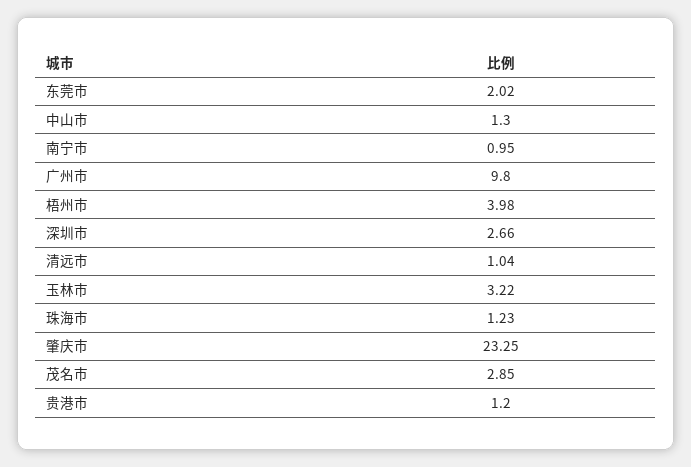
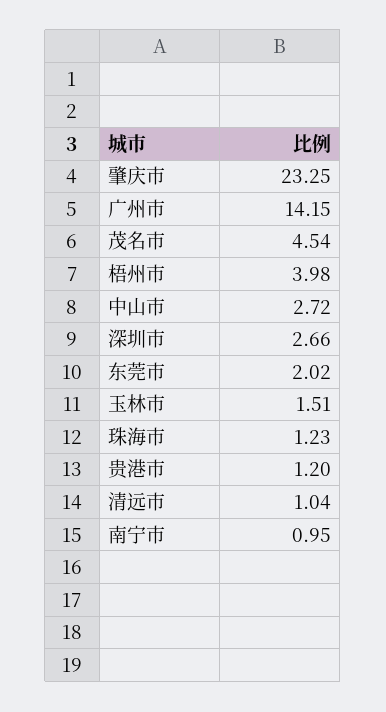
中山市: 1.3 -> 2.72
广州市: 9.8 -> 14.15
玉林市: 3.22 -> 1.51
茂名市: 2.85 -> 4.54

